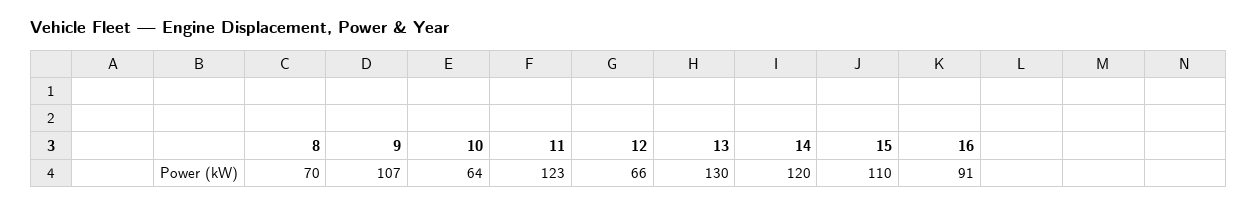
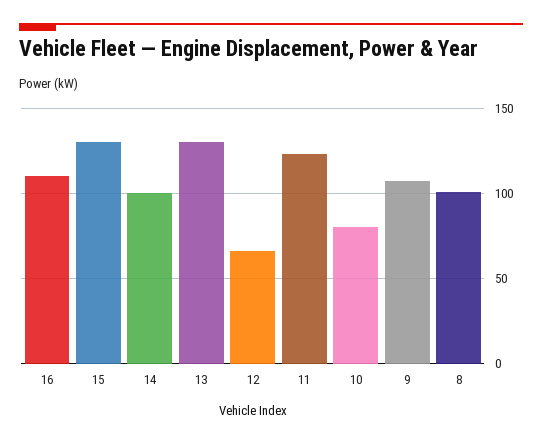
8: 70 -> 100
10: 64 -> 80
14: 120 -> 100
15: 110 -> 130
16: 91 -> 110

